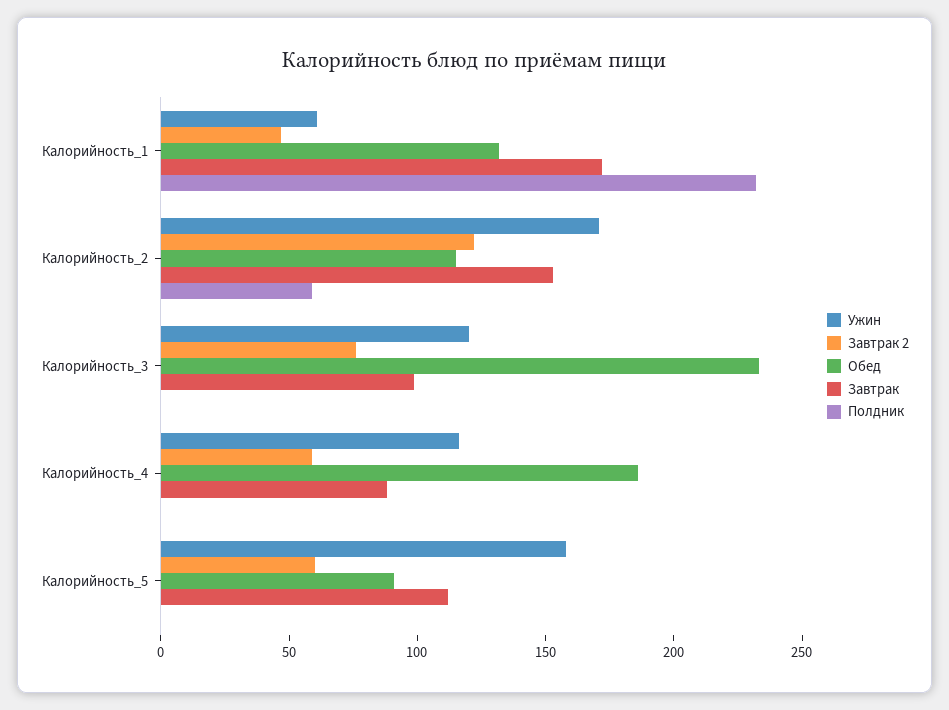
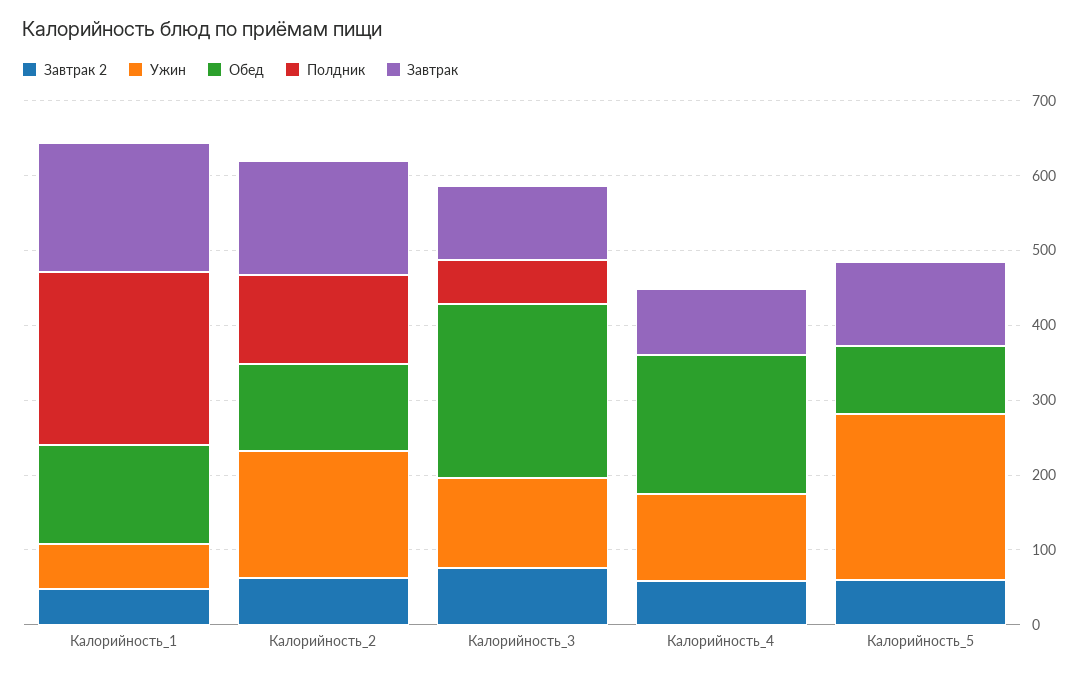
Завтрак 2, Калорийность_2: 120 -> 60
Полдник, Калорийность_2: 60 -> 120
Полдник, Калорийность_3: 0 -> 60
Ужин, Калорийность_5: 160 -> 220

